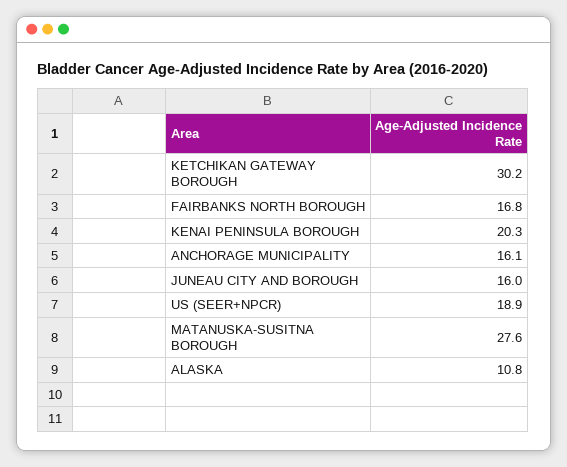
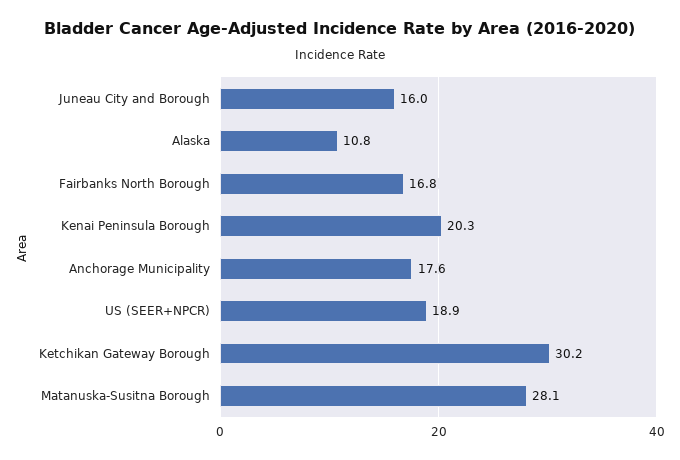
ANCHORAGE MUNICIPALITY: 16.1 -> 17.6
MATANUSKA-SUSITNA BOROUGH: 27.6 -> 28.1

